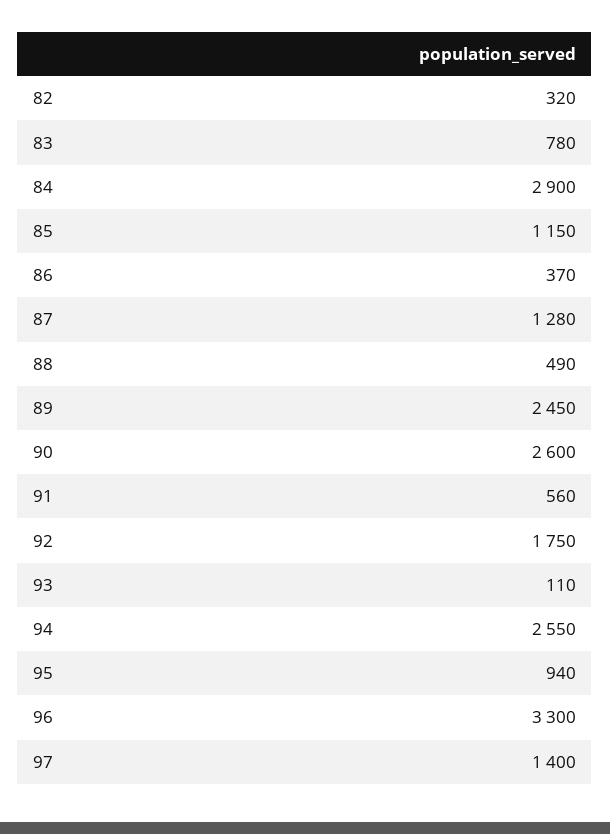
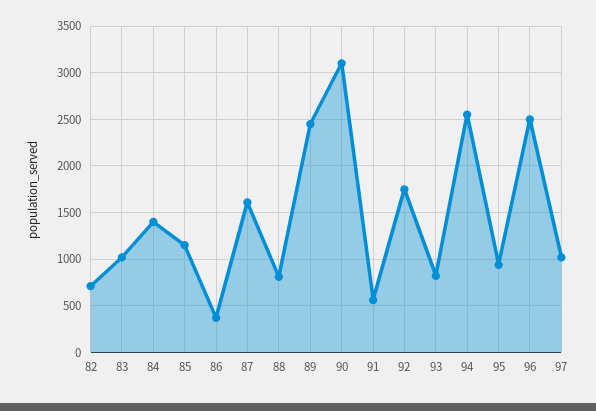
82: 320 -> 700
83: 780 -> 1000
84: 2900 -> 1400
87: 1280 -> 1600
88: 490 -> 800
90: 2600 -> 3100
93: 110 -> 800
96: 3300 -> 2500
97: 1400 -> 1000

